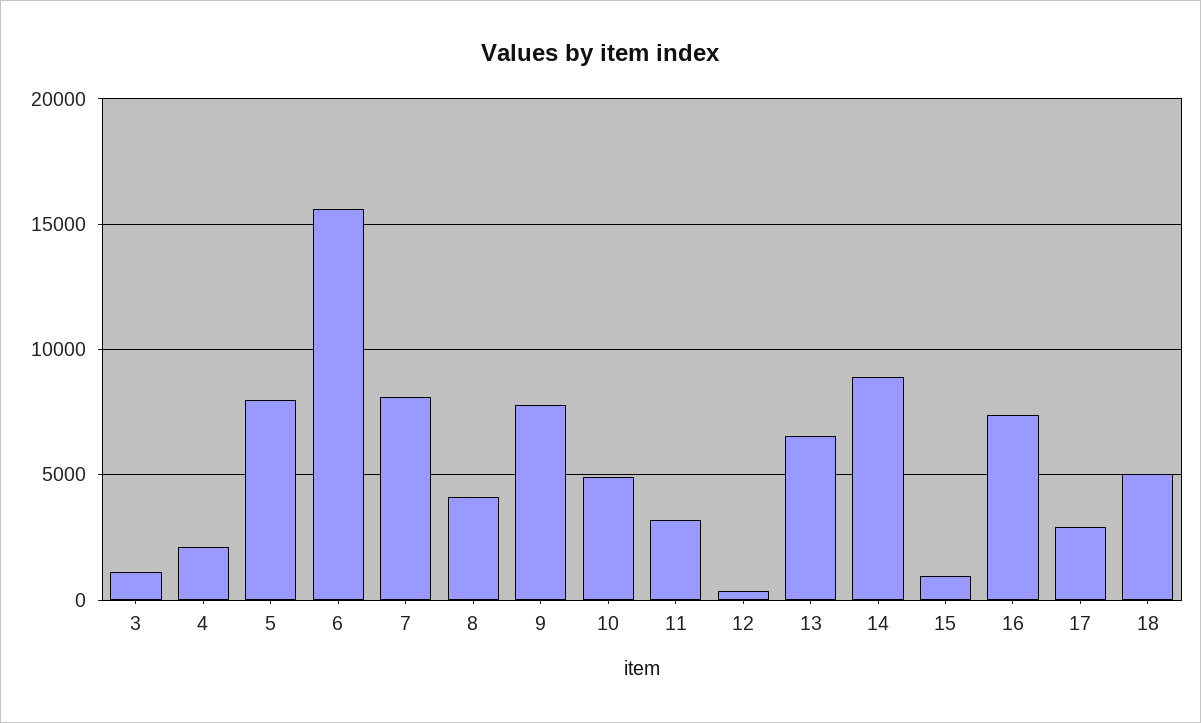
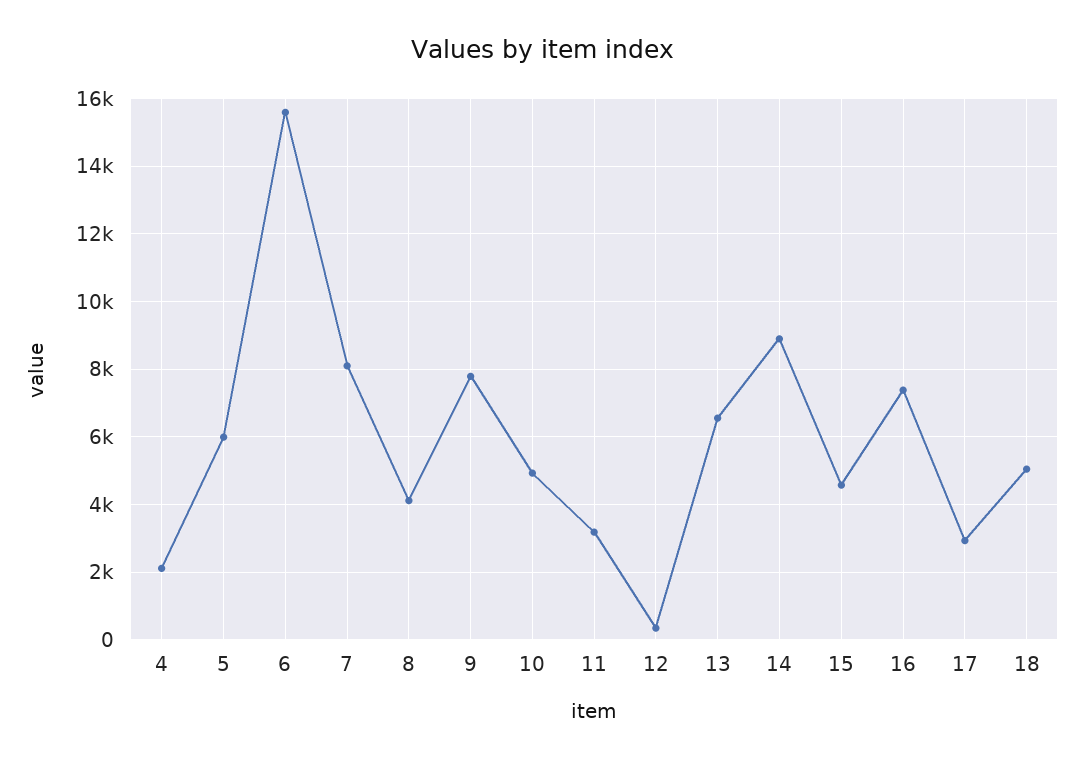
3: 1000 -> none
5: 8000 -> 6000
15: 1000 -> 4600

